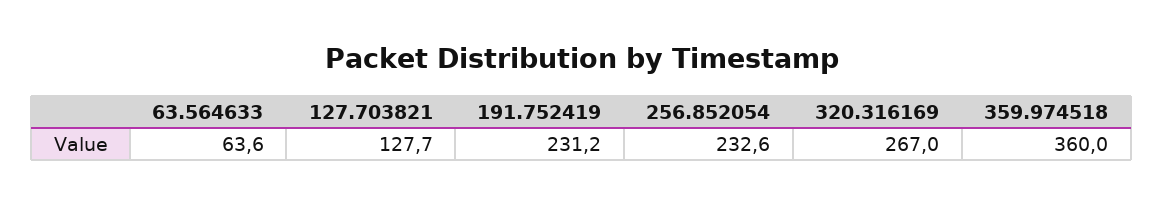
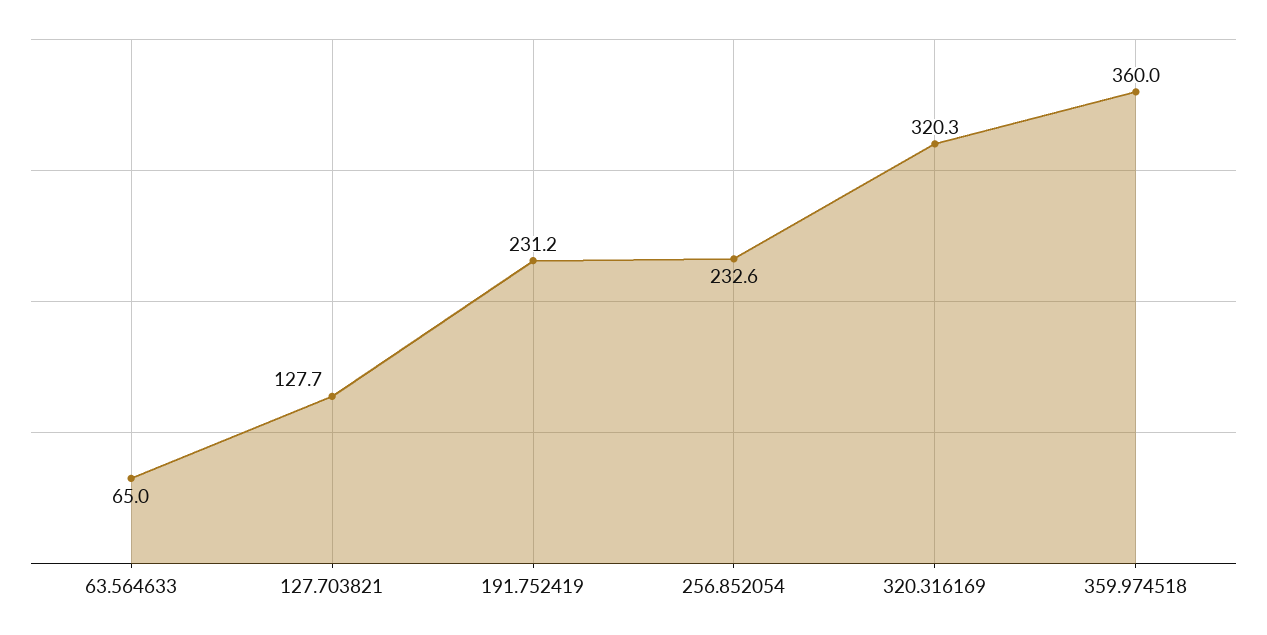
63.564633: 63.6 -> 65
320.316169: 267 -> 320.3

